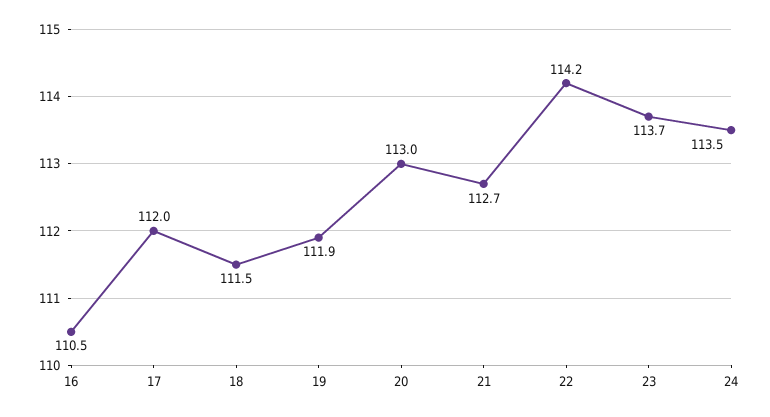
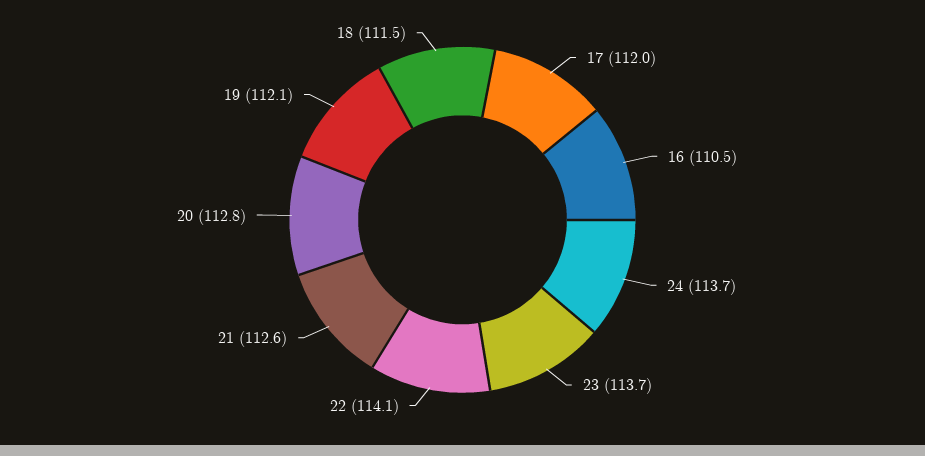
19: 111.9 -> 112.1
20: 113 -> 112.8
21: 112.7 -> 112.6
22: 114.2 -> 114.1
24: 113.5 -> 113.7

